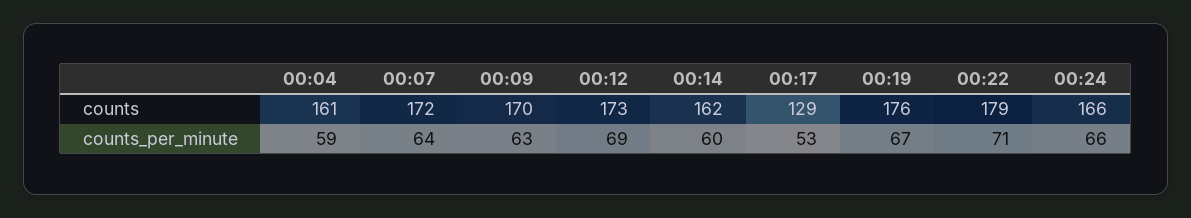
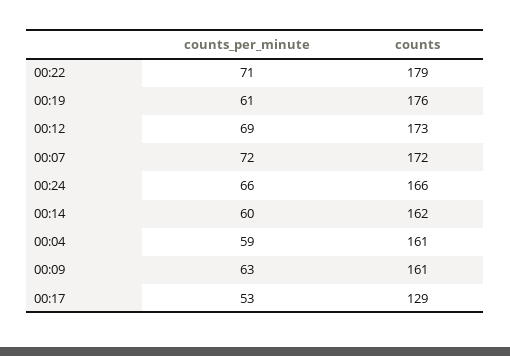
00:09, counts: 170 -> 161
00:07, counts_per_minute: 64 -> 72
00:19, counts_per_minute: 67 -> 61

